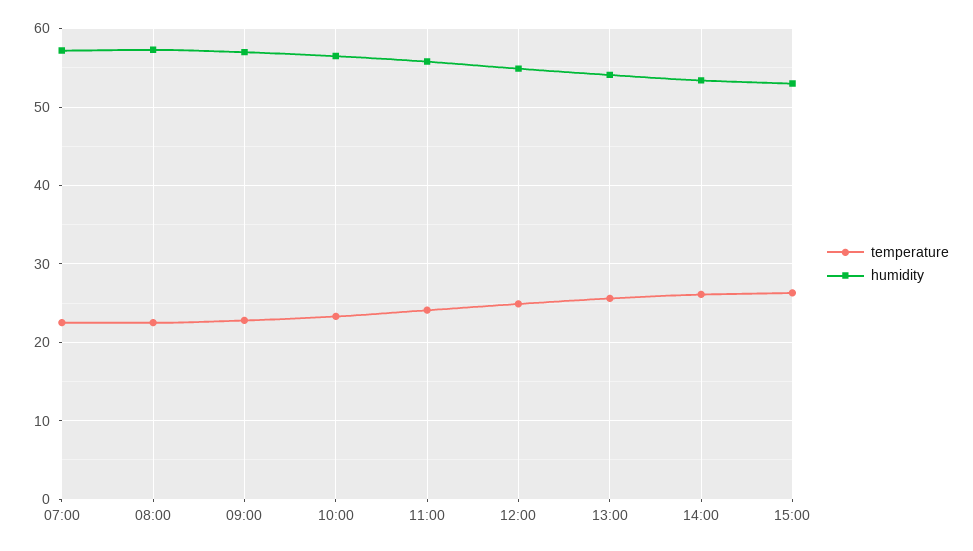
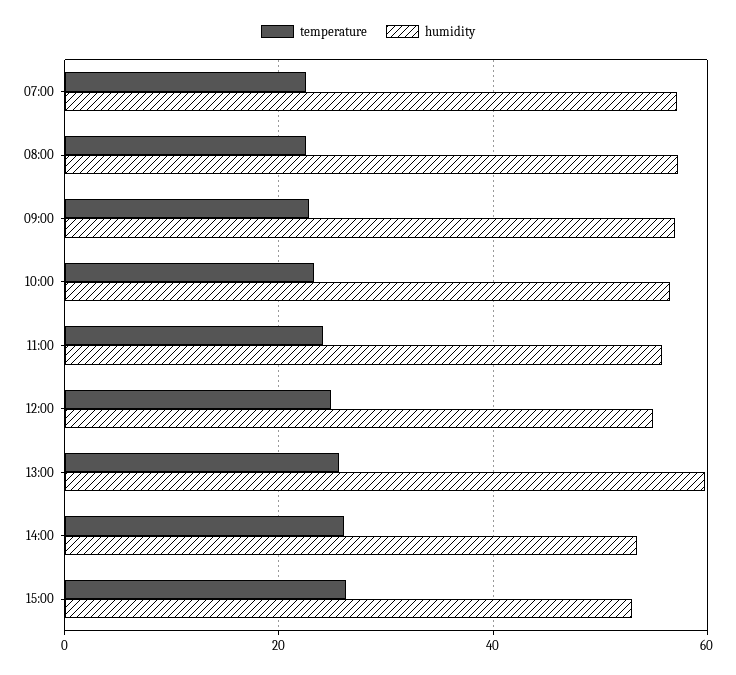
humidity, 13:00: 54 -> 60

